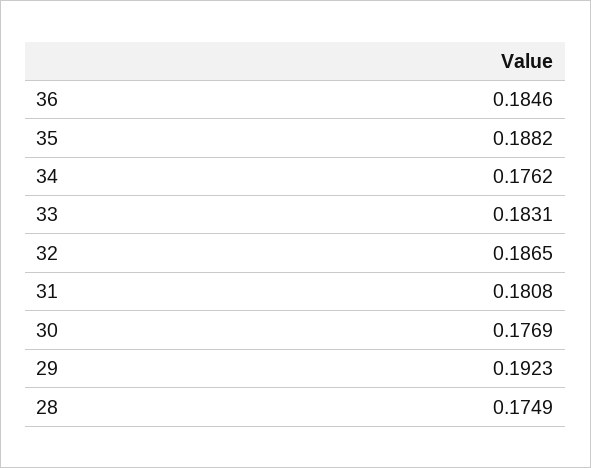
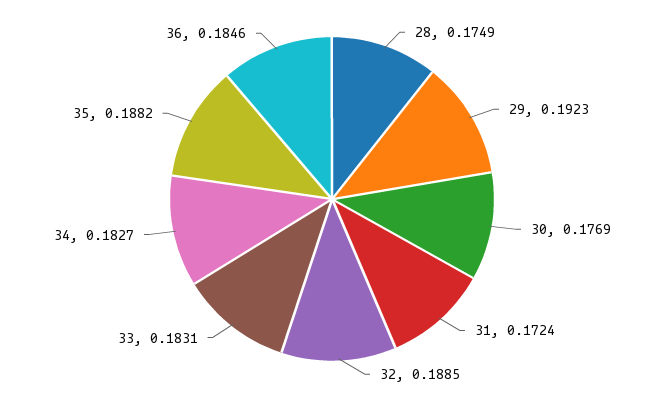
34: 0.1762 -> 0.1827
32: 0.1865 -> 0.1885
31: 0.1808 -> 0.1724

